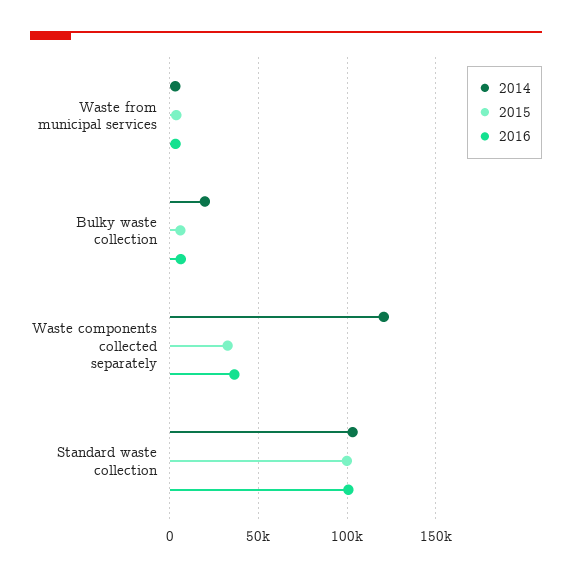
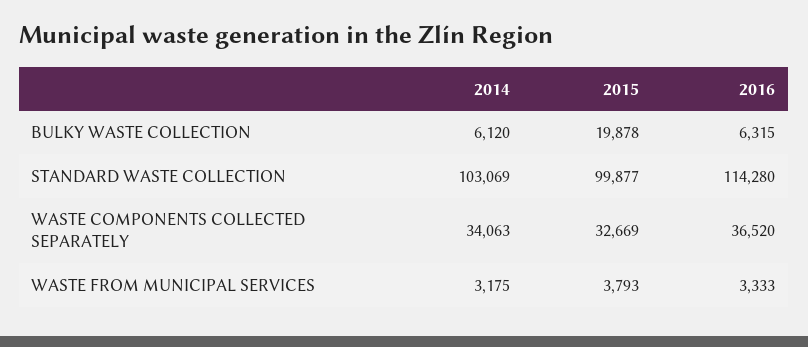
2014, Bulky waste collection: 20000 -> 6120
2015, Bulky waste collection: 5000 -> 19878
2014, Waste components collected separately: 120000 -> 34063
2016, Standard waste collection: 100000 -> 114280

